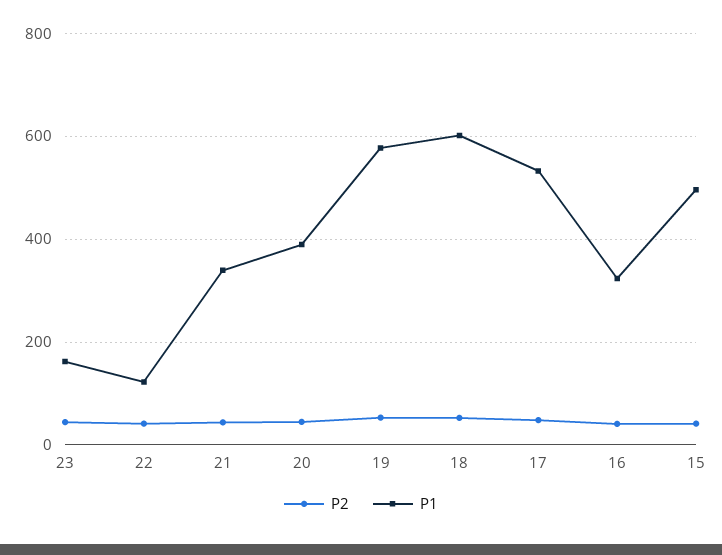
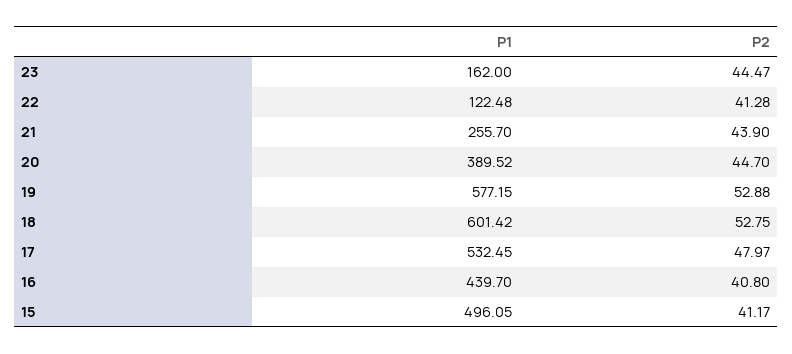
P1, 21: 340 -> 255.7
P1, 16: 320 -> 439.7

